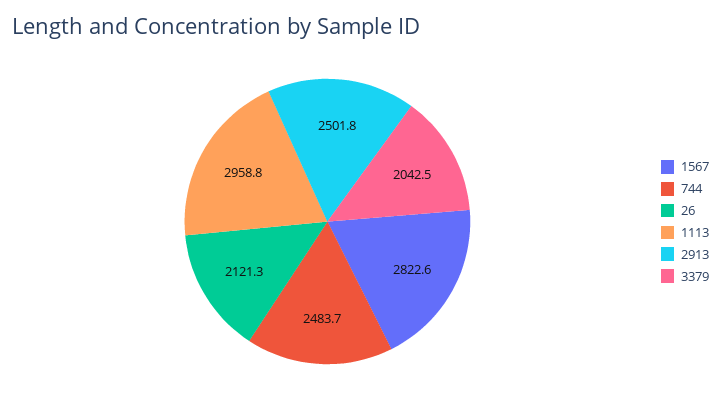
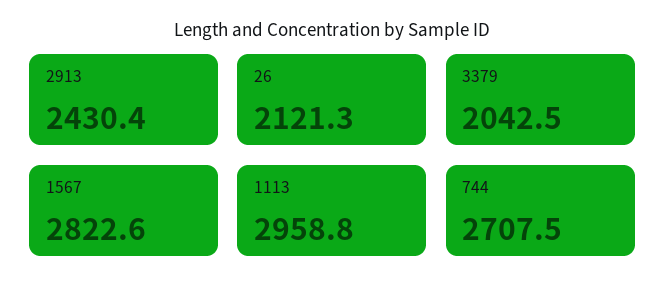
744: 2483.7 -> 2707.5
2913: 2501.8 -> 2430.4

